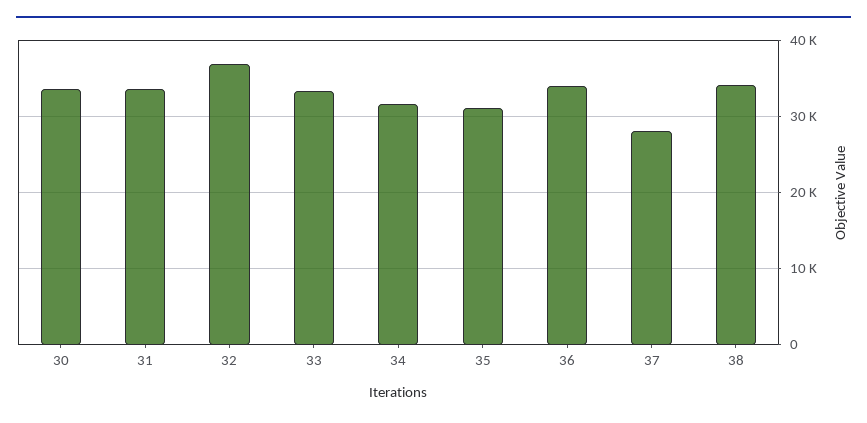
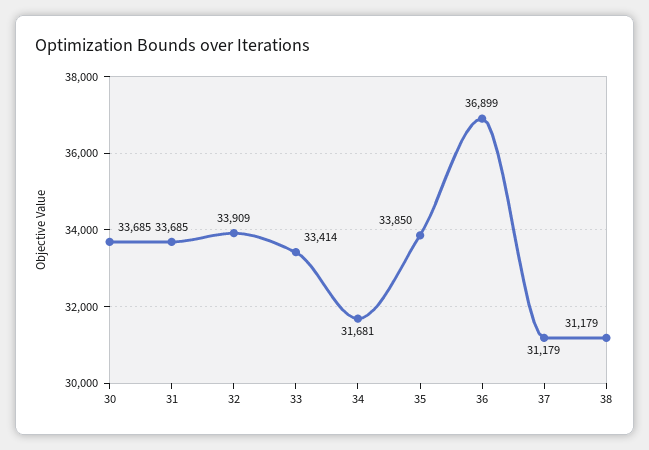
32: 37000 -> 33909
35: 31000 -> 33850
36: 34000 -> 36899
37: 28000 -> 31179
38: 34000 -> 31179

